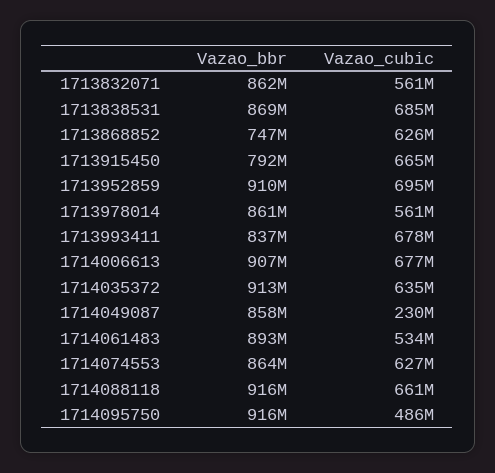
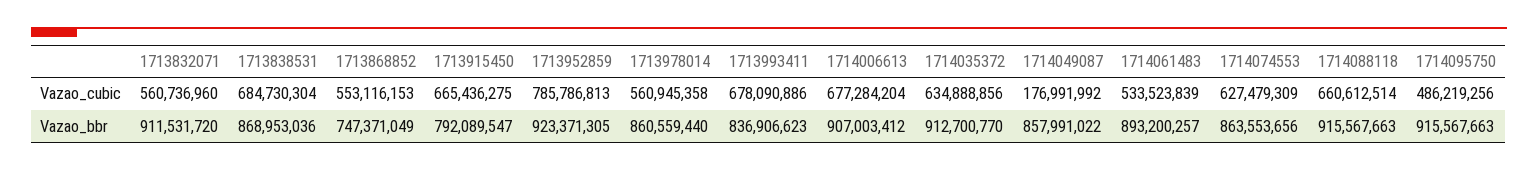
Vazao_bbr, 1713832071: 862000000 -> 911531720
Vazao_cubic, 1713868852: 626000000 -> 553116153
Vazao_bbr, 1713952859: 910000000 -> 923371305
Vazao_cubic, 1713952859: 695000000 -> 785786813
Vazao_cubic, 1714049087: 230000000 -> 176991992

